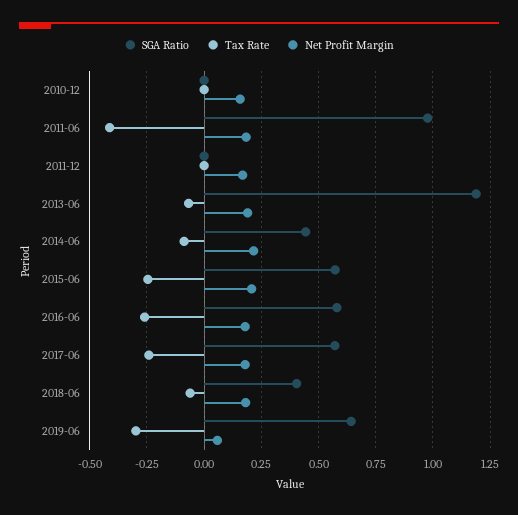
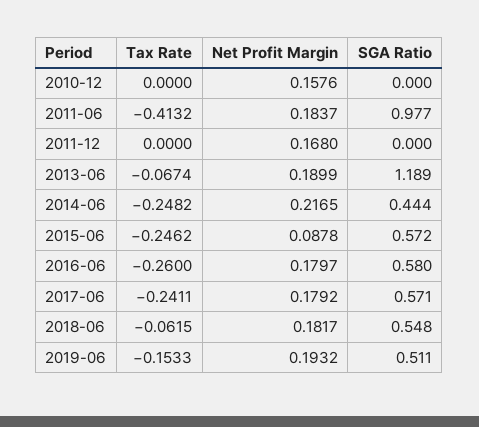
Tax Rate, 2014-06: -0.1 -> -0.2482
Net Profit Margin, 2015-06: 0.2 -> 0.0878
SGA Ratio, 2018-06: 0.4 -> 0.548
SGA Ratio, 2019-06: 0.65 -> 0.511
Tax Rate, 2019-06: -0.3 -> -0.1533
Net Profit Margin, 2019-06: 0.05 -> 0.1932

